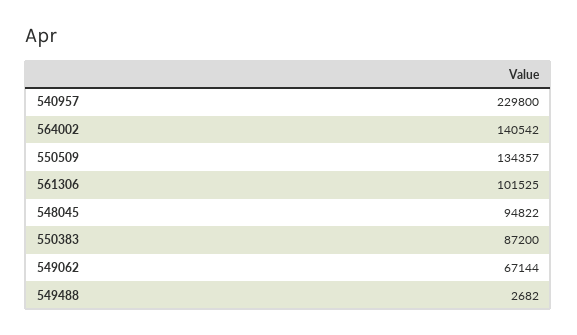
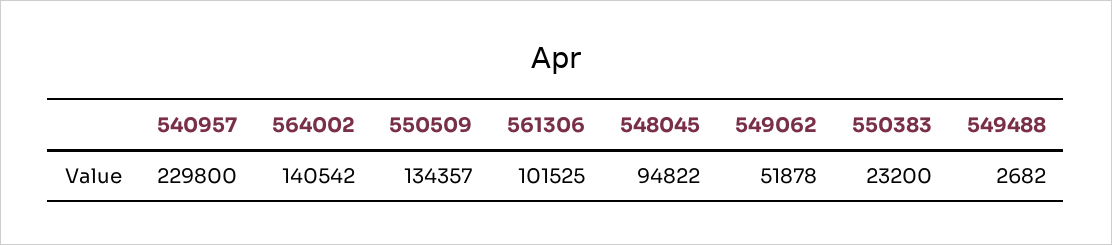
550383: 87200 -> 23200
549062: 67144 -> 51878

